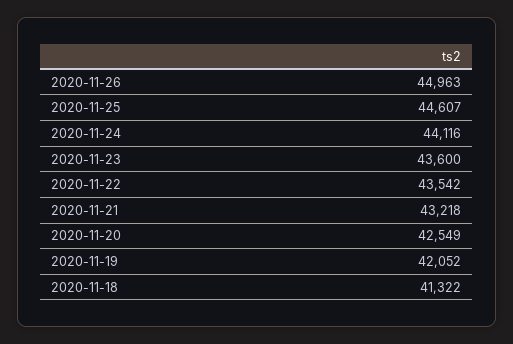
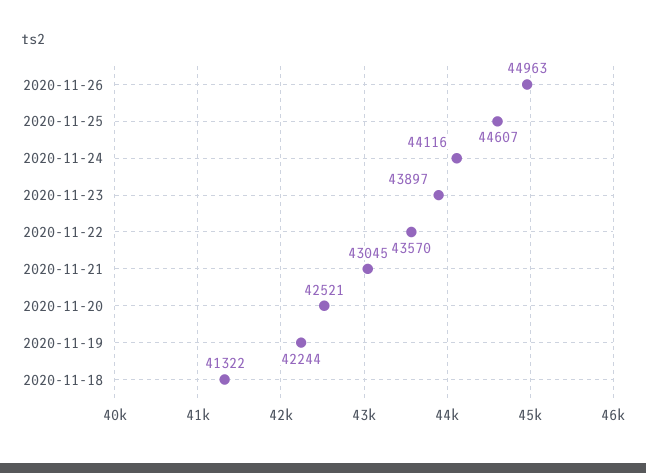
2020-11-23: 43600 -> 43897
2020-11-22: 43542 -> 43570
2020-11-21: 43218 -> 43045
2020-11-20: 42549 -> 42521
2020-11-19: 42052 -> 42244

